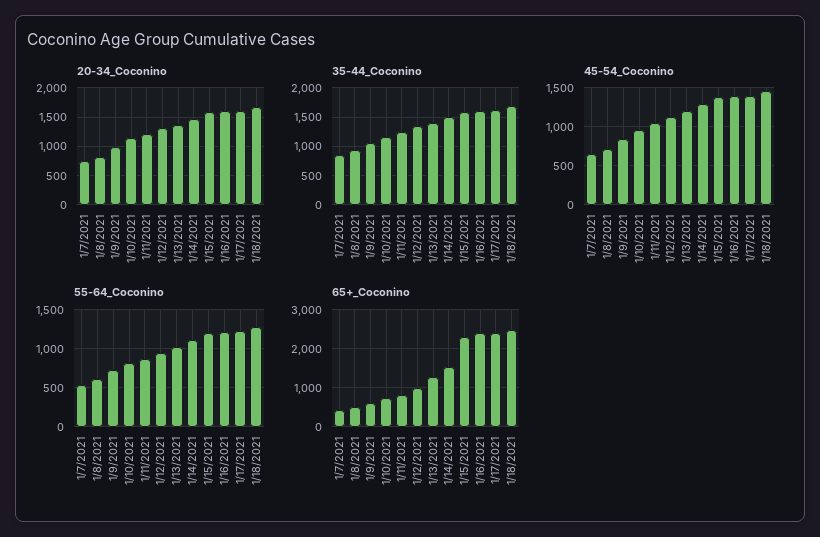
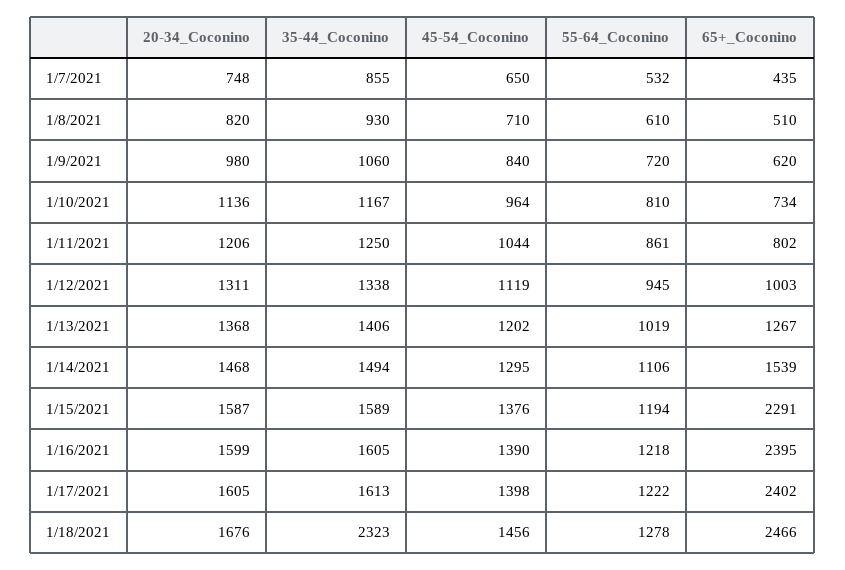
35-44_Coconino, 1/18/2021: 1750 -> 2323

